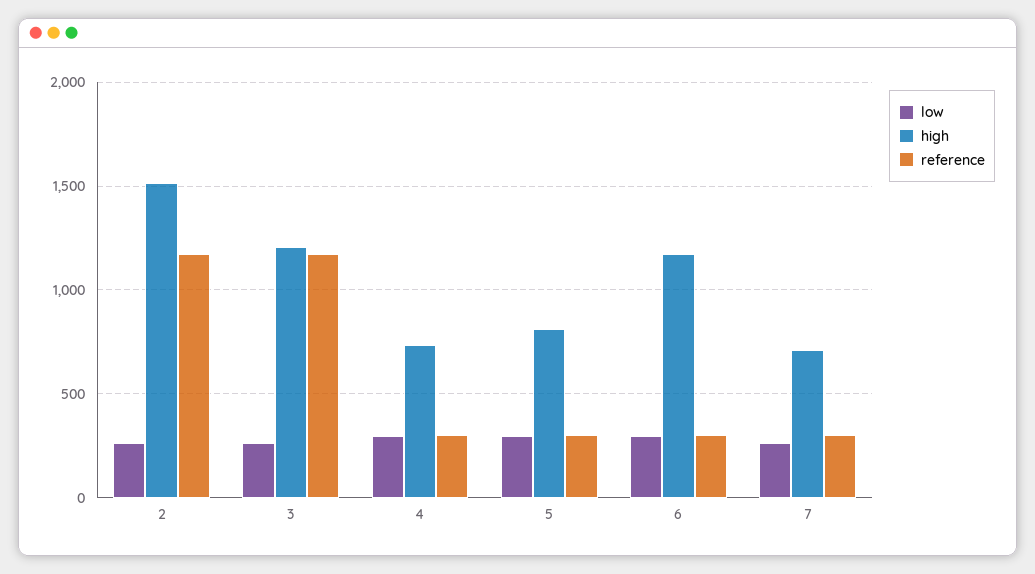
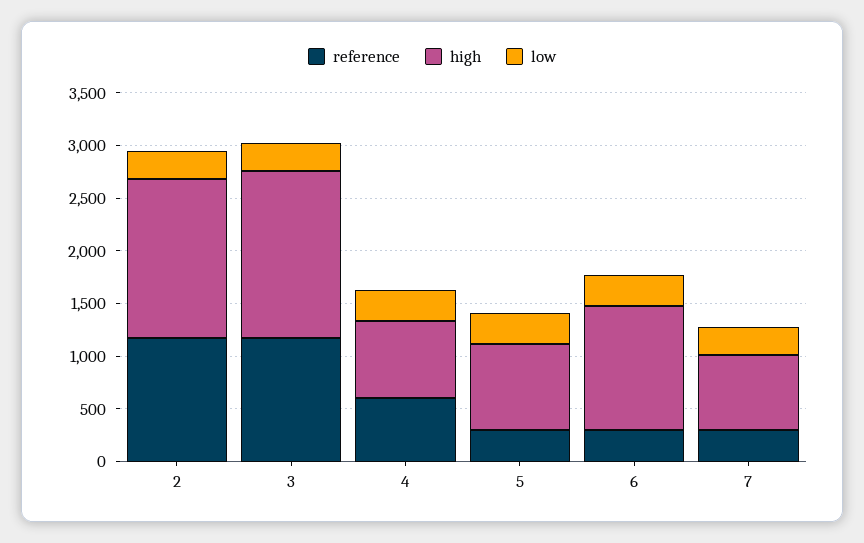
high, 3: 1200 -> 1600
reference, 4: 300 -> 600

